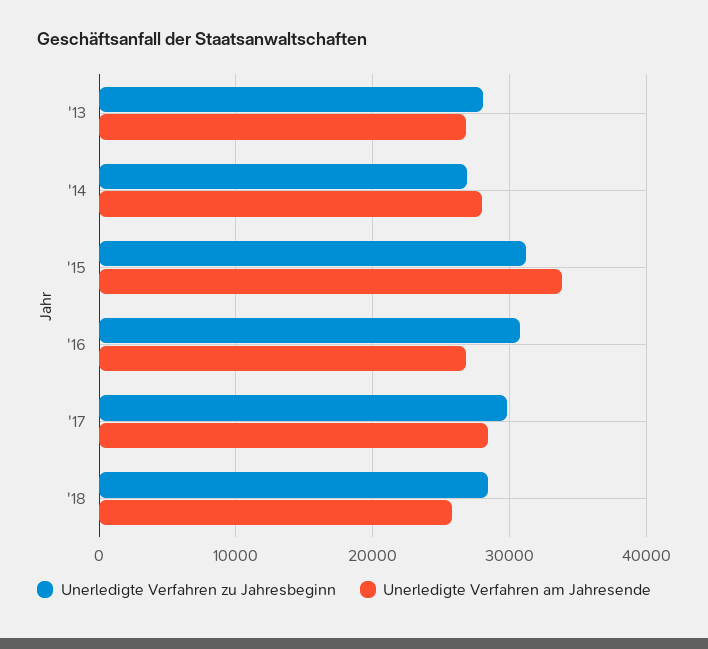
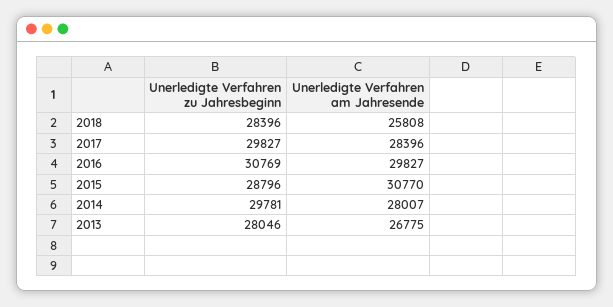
Unerledigte Verfahren zu Jahresbeginn, '14: 27000 -> 29781
Unerledigte Verfahren zu Jahresbeginn, '15: 31000 -> 28796
Unerledigte Verfahren am Jahresende, '15: 34000 -> 30770
Unerledigte Verfahren am Jahresende, '16: 27000 -> 29827

